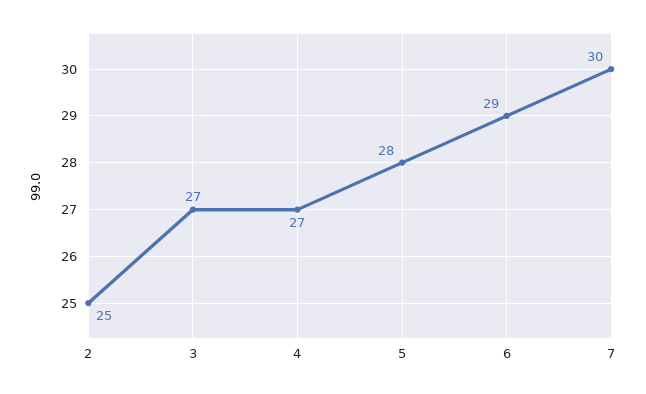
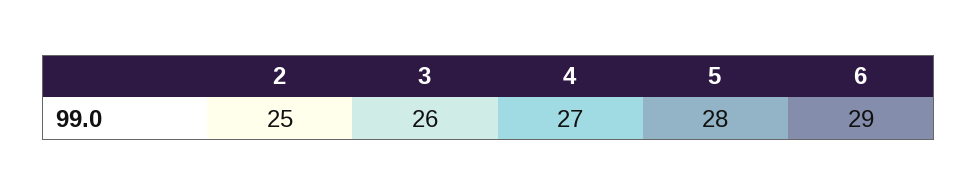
3: 27 -> 26
7: 30 -> none

